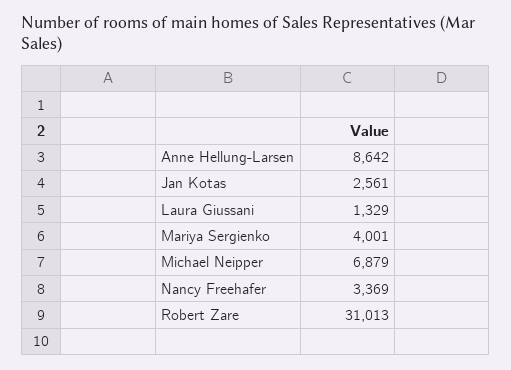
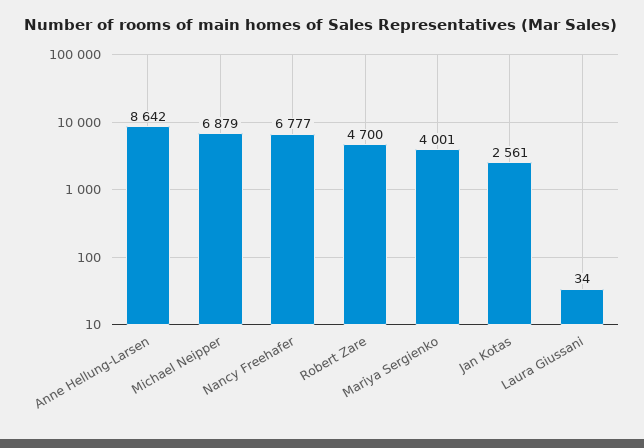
Laura Giussani: 1329 -> 34
Nancy Freehafer: 3369 -> 6777
Robert Zare: 31013 -> 4700

